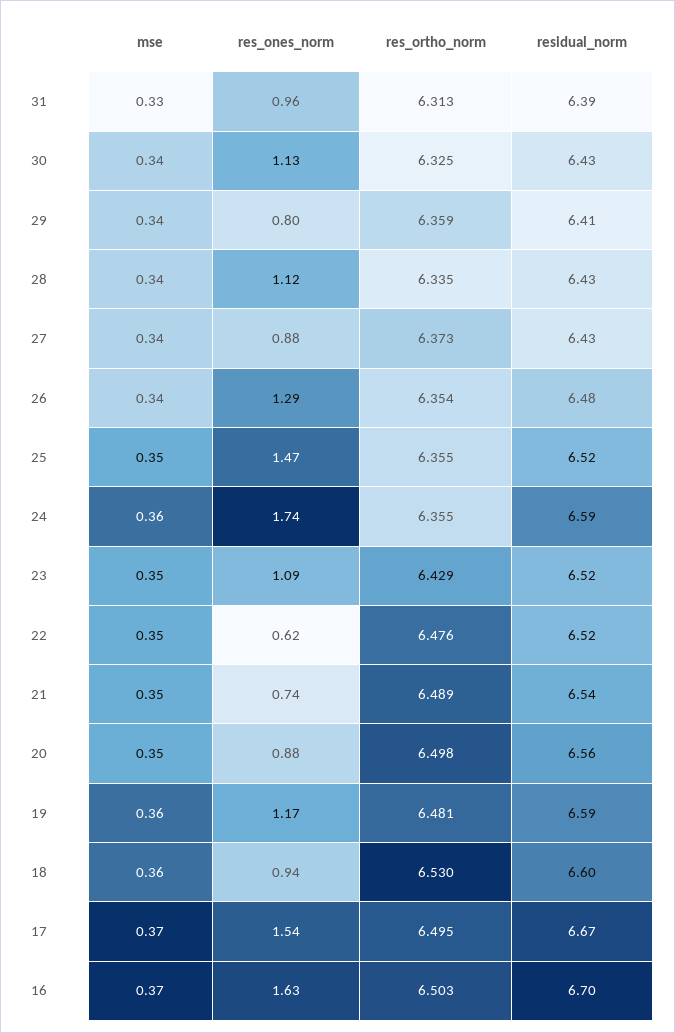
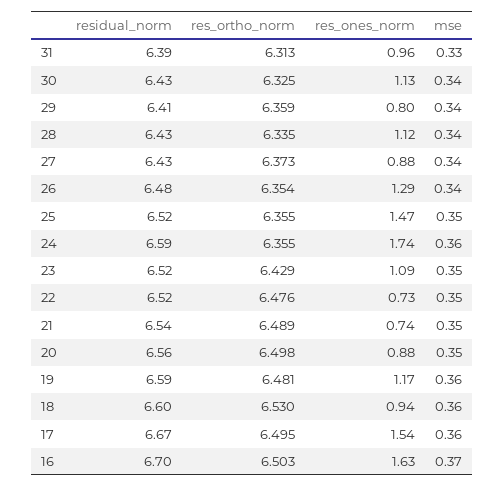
res_ones_norm, 22: 0.62 -> 0.73
mse, 17: 0.37 -> 0.36

